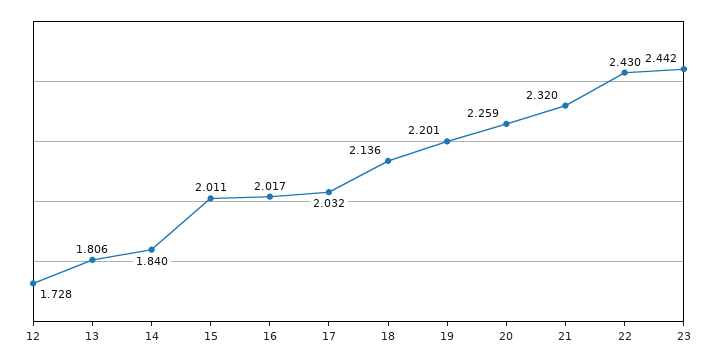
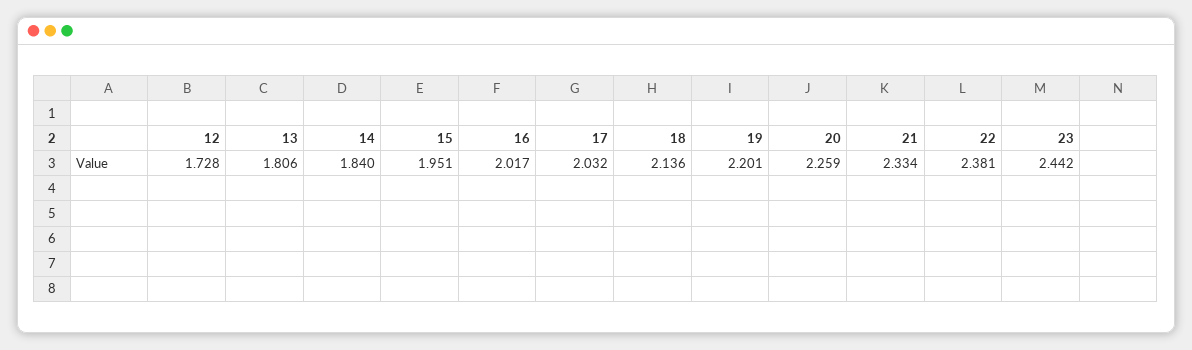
15: 2.011 -> 1.951
21: 2.32 -> 2.334
22: 2.43 -> 2.381

